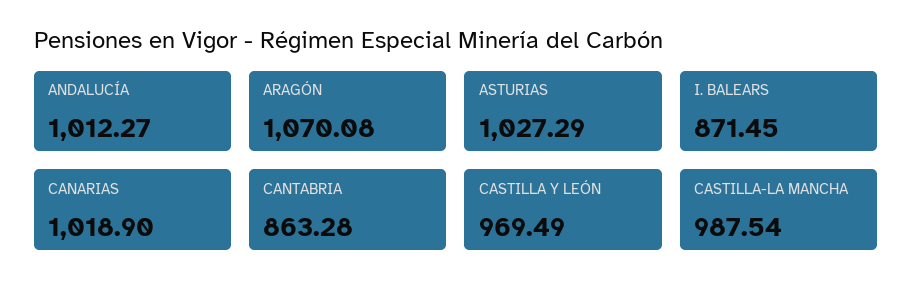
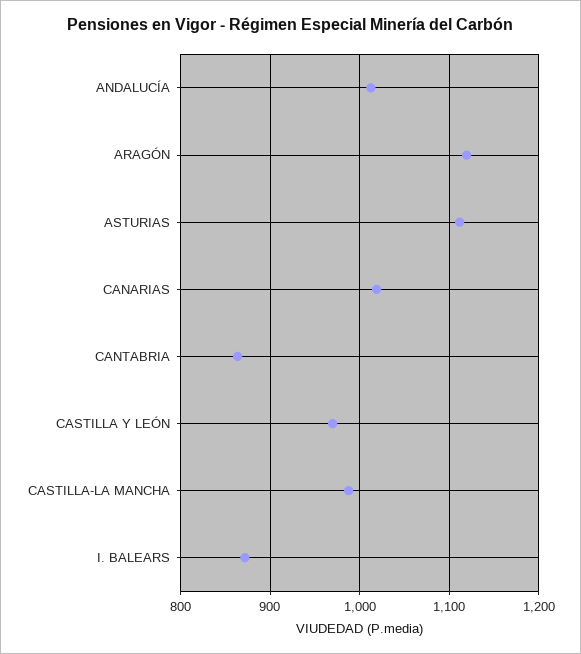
ARAGÓN: 1070.08 -> 1120
ASTURIAS: 1027.29 -> 1110

